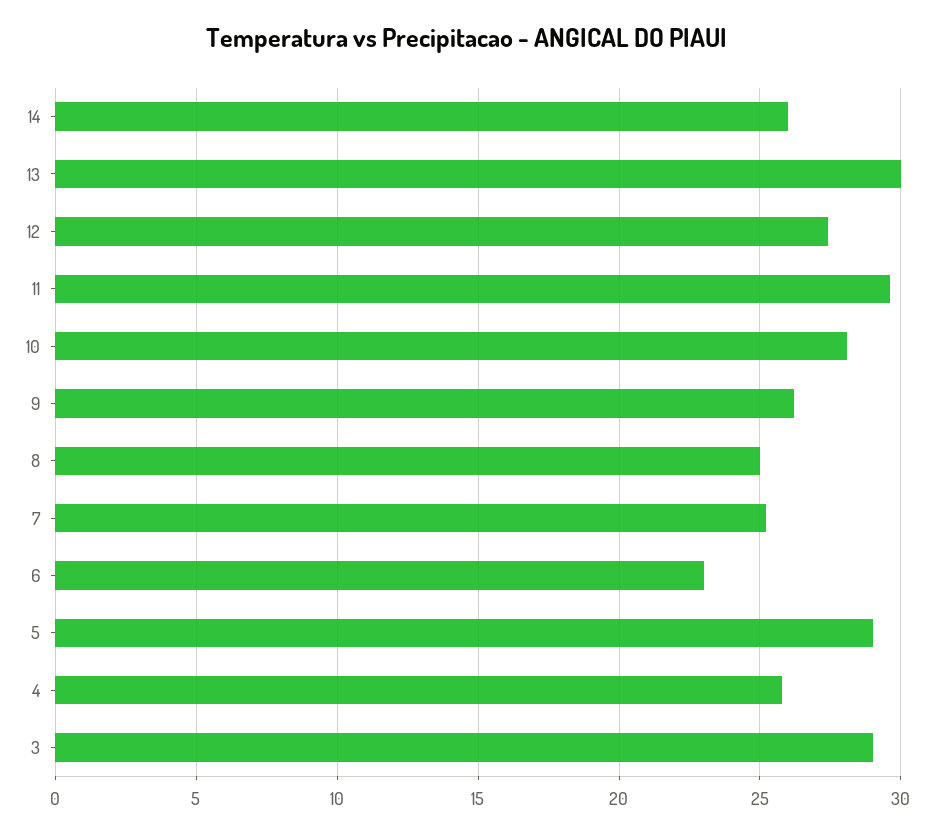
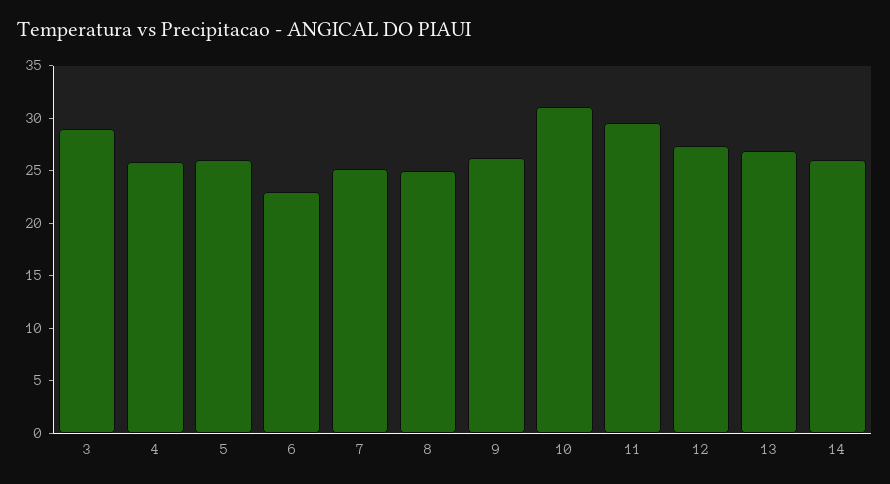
13: 30 -> 27
10: 28 -> 31
5: 29 -> 26

